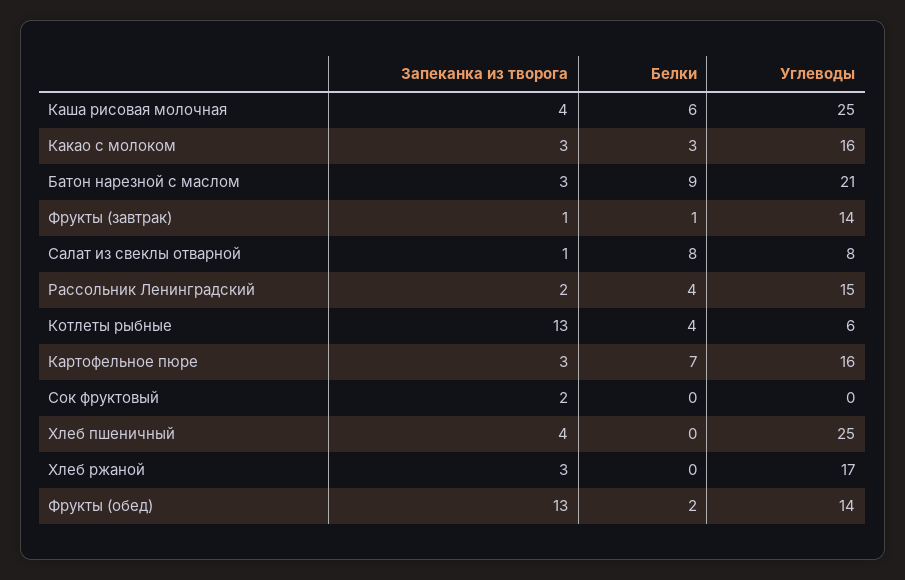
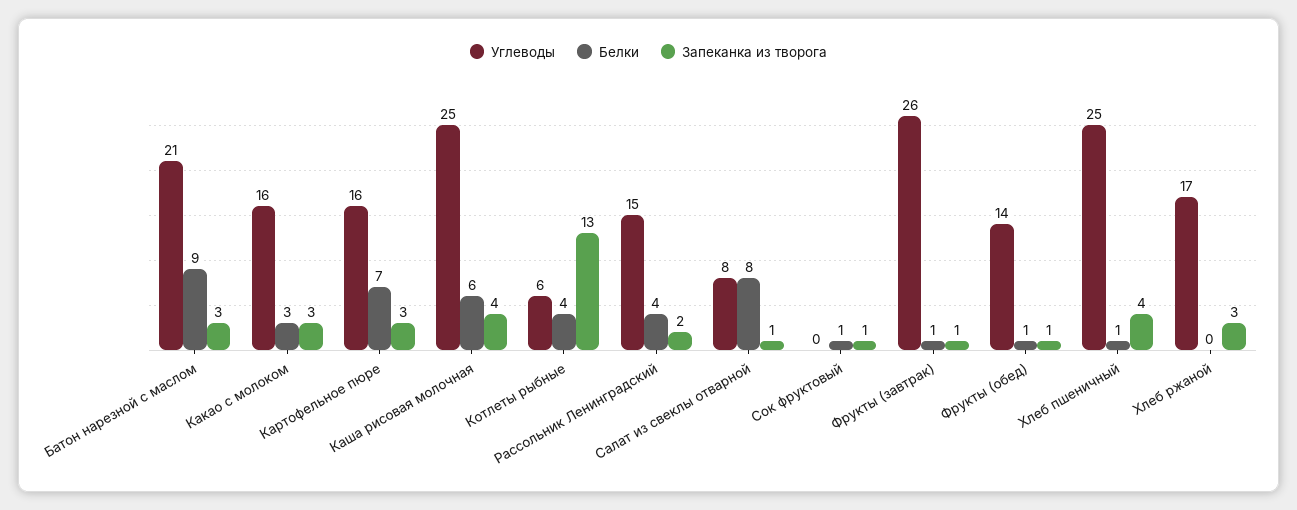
Углеводы, Фрукты (завтрак): 14 -> 26
Запеканка из творога, Сок фруктовый: 2 -> 1
Белки, Сок фруктовый: 0 -> 1
Белки, Хлеб пшеничный: 0 -> 1
Запеканка из творога, Фрукты (обед): 13 -> 1
Белки, Фрукты (обед): 2 -> 1

